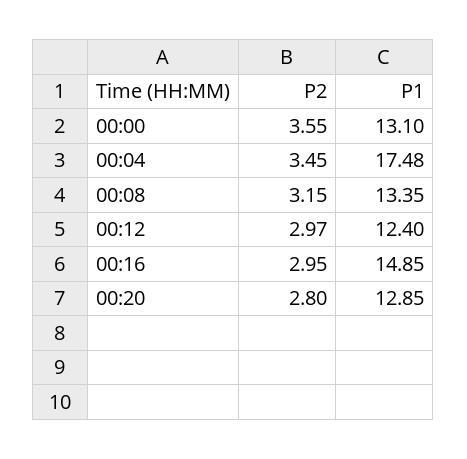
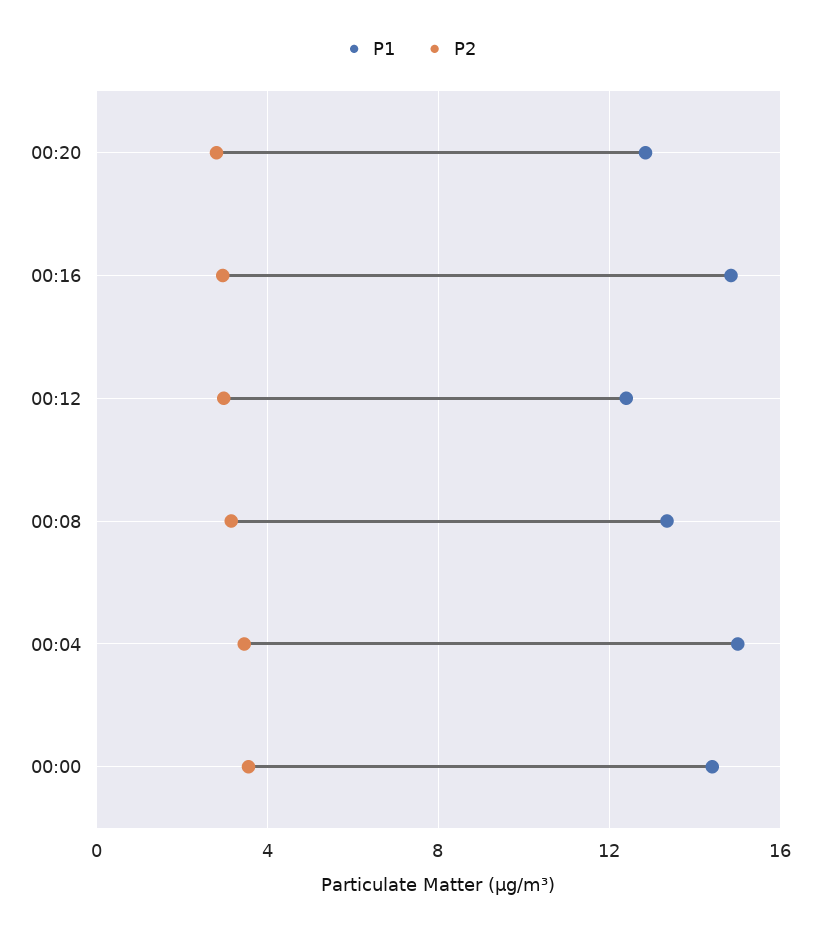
P1, 00:00: 13.1 -> 14.5
P1, 00:04: 17.48 -> 15

